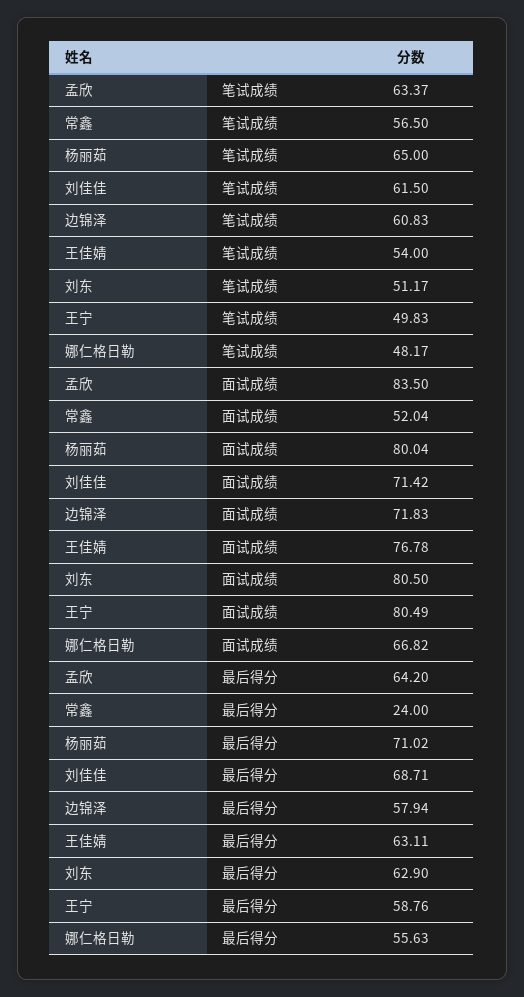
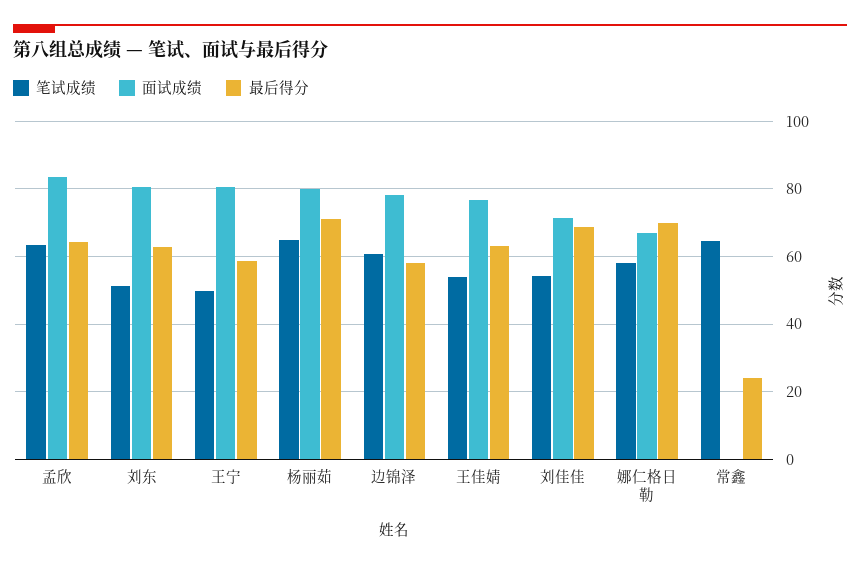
笔试成绩, 常鑫: 56.5 -> 64
笔试成绩, 刘佳佳: 61.5 -> 54
笔试成绩, 娜仁格日勒: 48.17 -> 58
面试成绩, 常鑫: 52.04 -> 0
面试成绩, 边锦泽: 71.83 -> 78
最后得分, 娜仁格日勒: 55.63 -> 70

